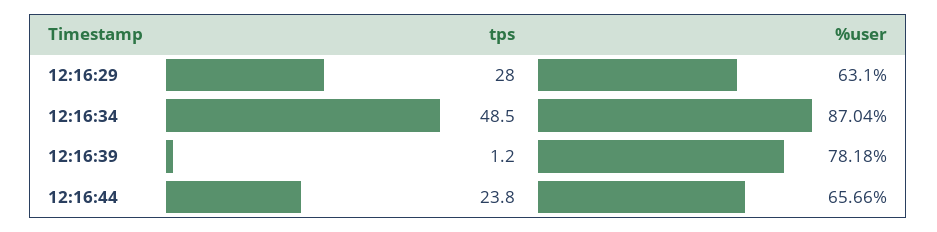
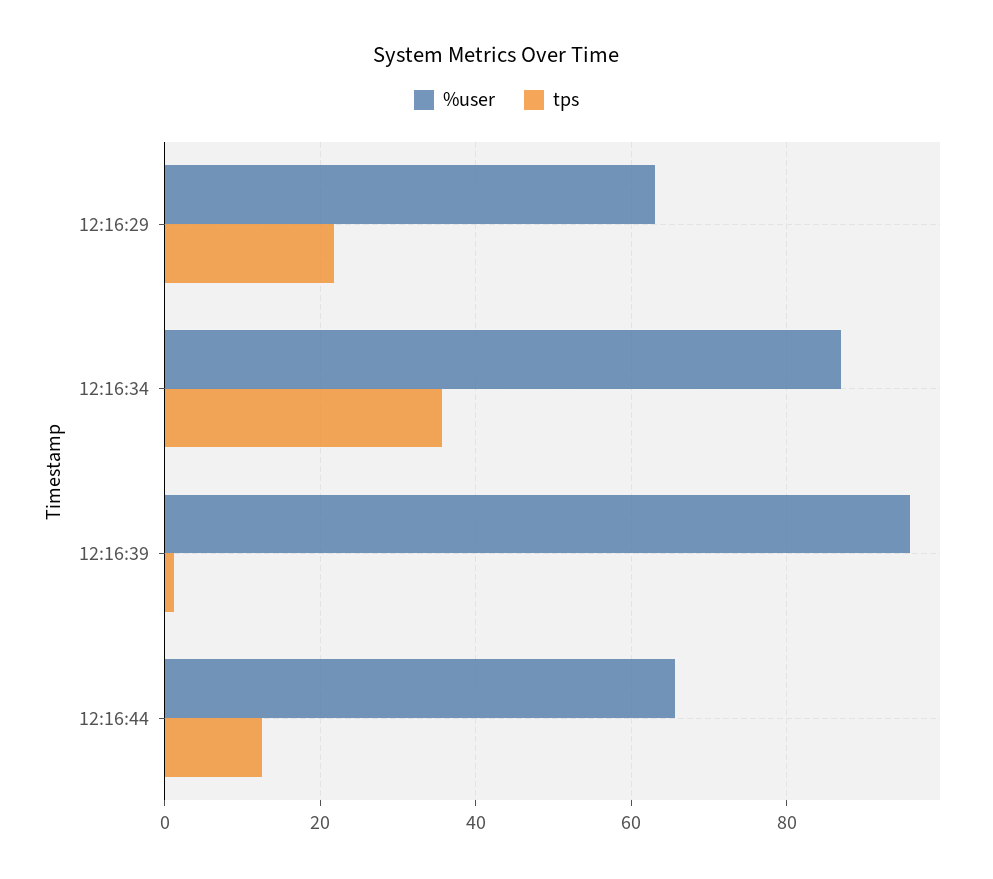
tps, 12:16:29: 28 -> 22
tps, 12:16:34: 48.5 -> 36
%user, 12:16:39: 78.18 -> 96
tps, 12:16:44: 23.8 -> 12

